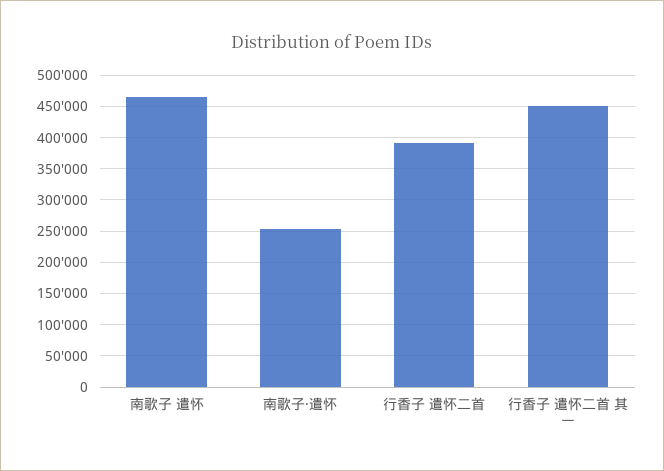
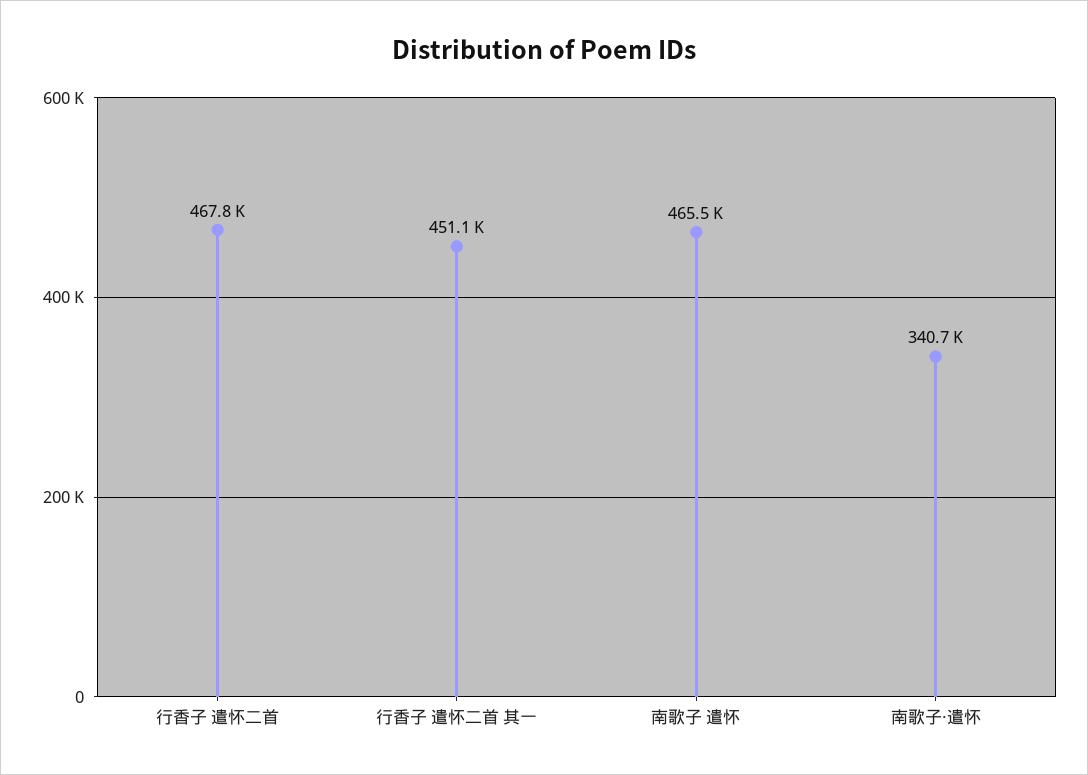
南歌子·遣怀: 250000 -> 340700
行香子 遣怀二首: 390000 -> 467800

